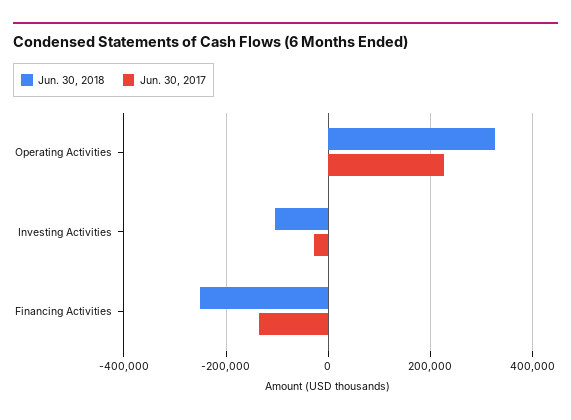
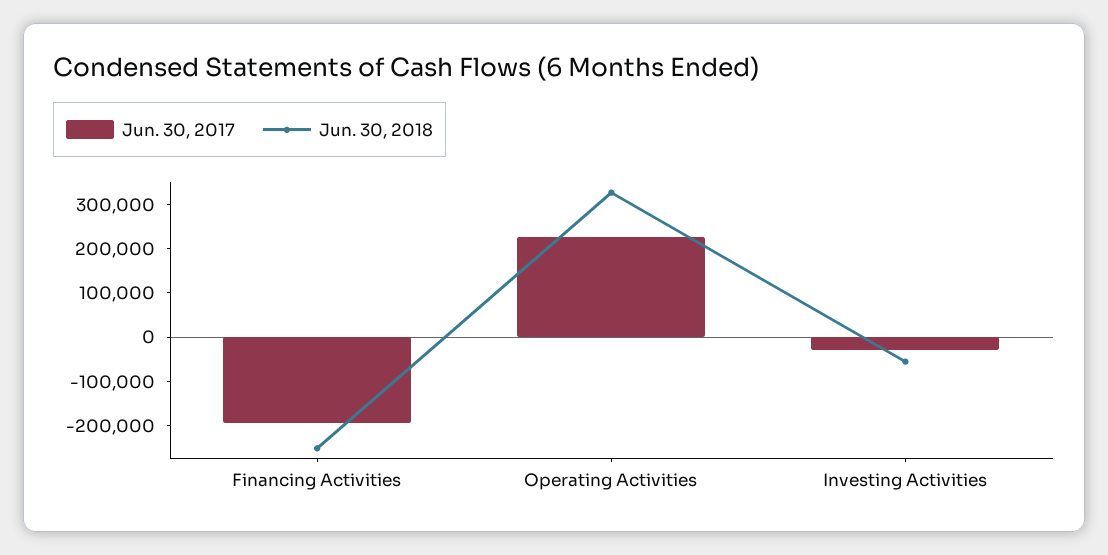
Jun. 30, 2018, Investing Activities: -100000 -> -60000
Jun. 30, 2017, Financing Activities: -140000 -> -200000

